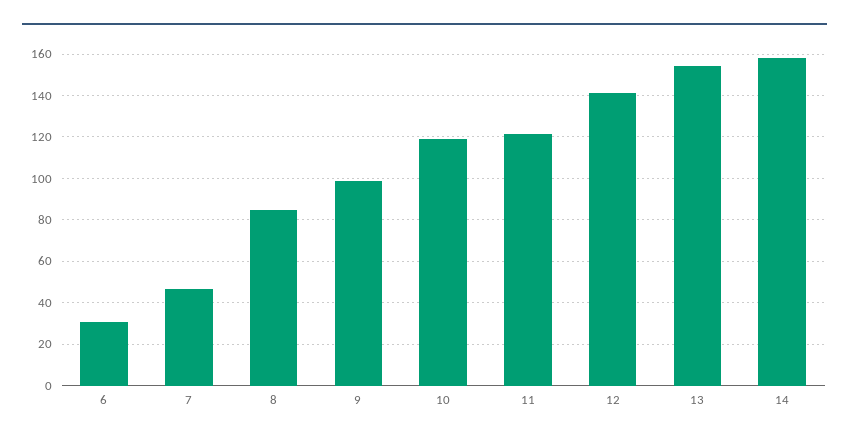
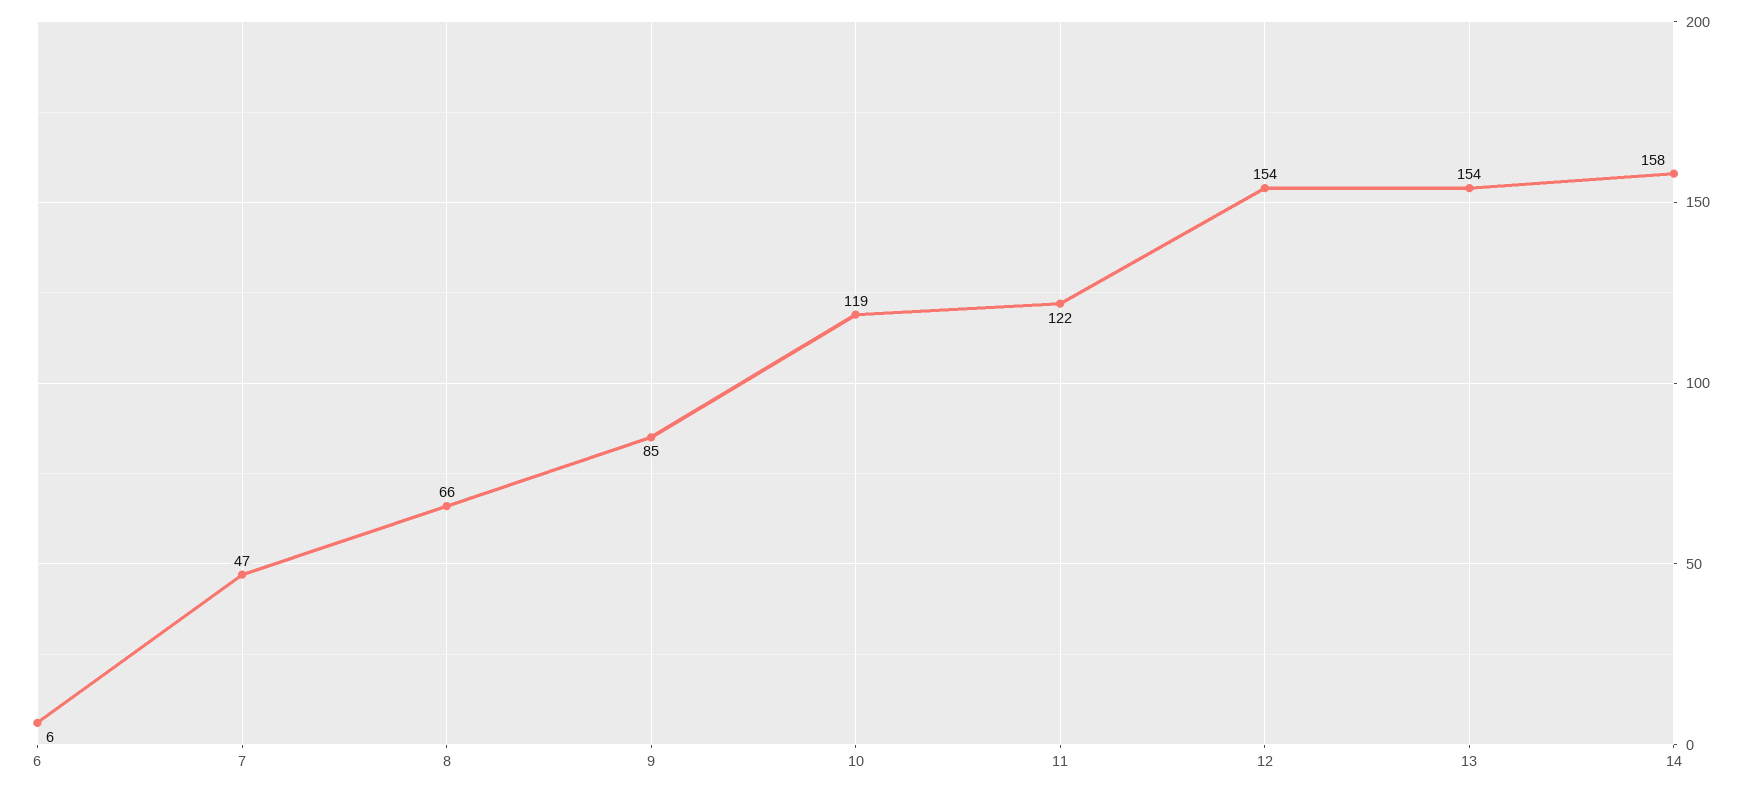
6: 30 -> 6
8: 85 -> 66
9: 100 -> 85
12: 140 -> 154

